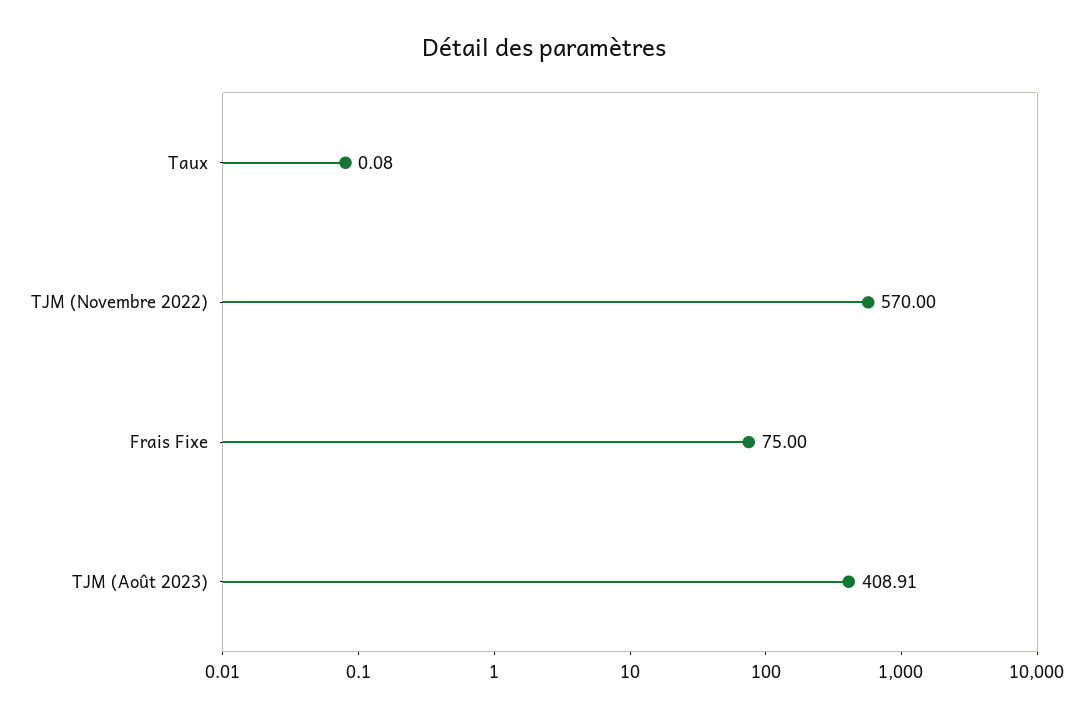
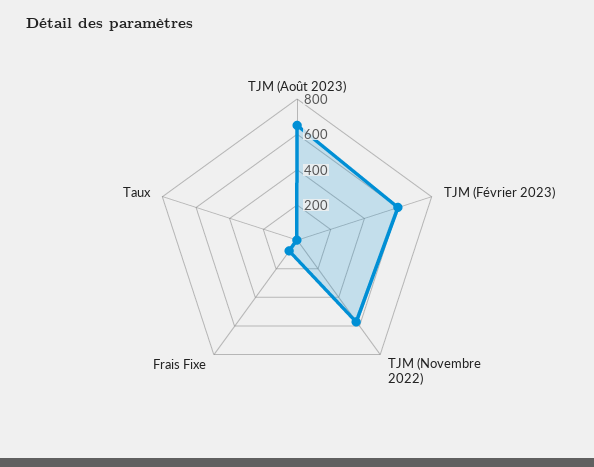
TJM (Août 2023): 408.91 -> 650
TJM (Février 2023): none -> 600

